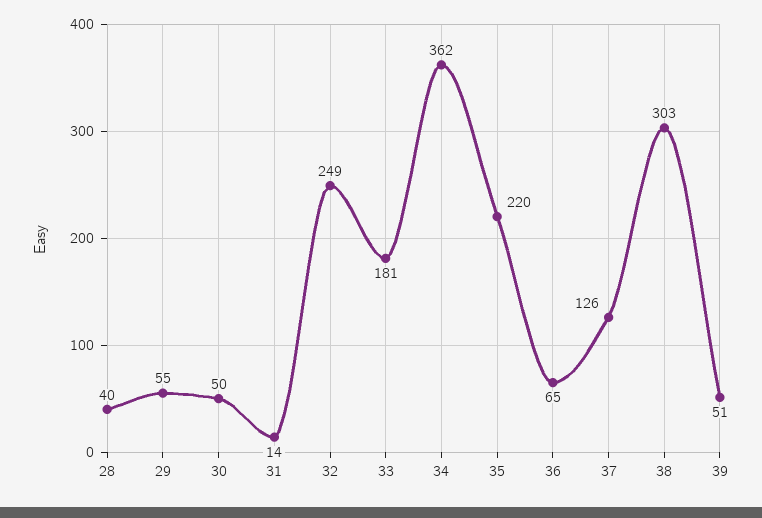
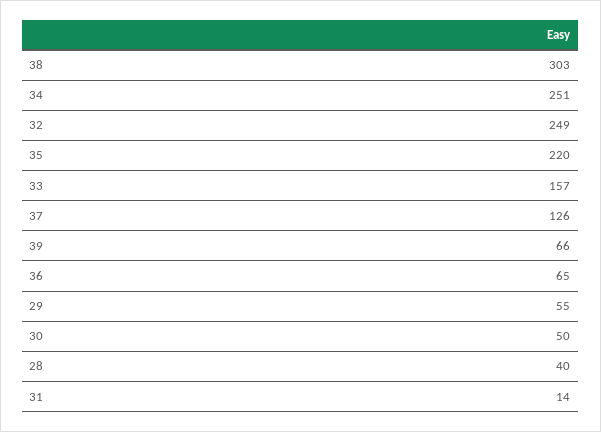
33: 181 -> 157
34: 362 -> 251
39: 51 -> 66

